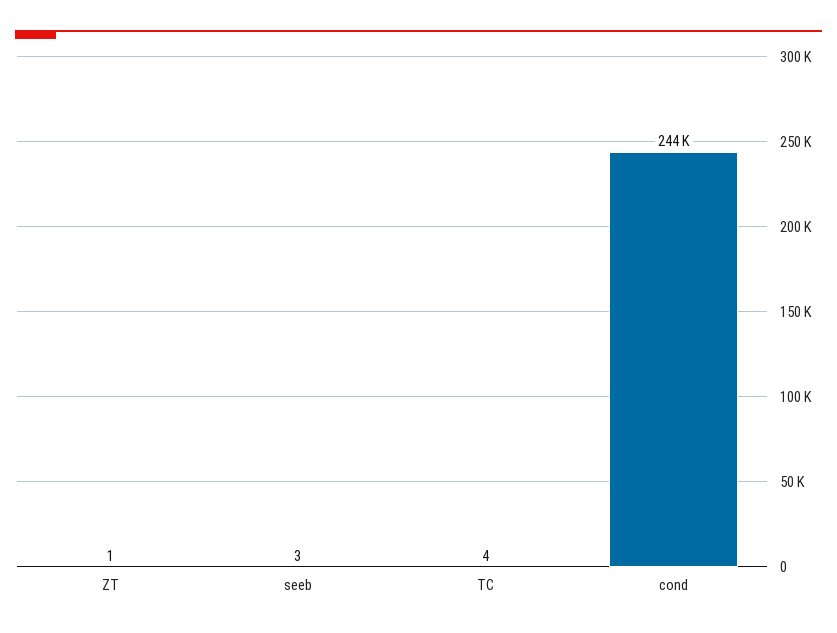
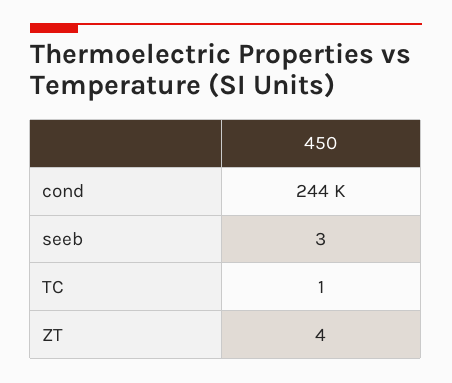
ZT: 1 -> 4
TC: 4 -> 1

